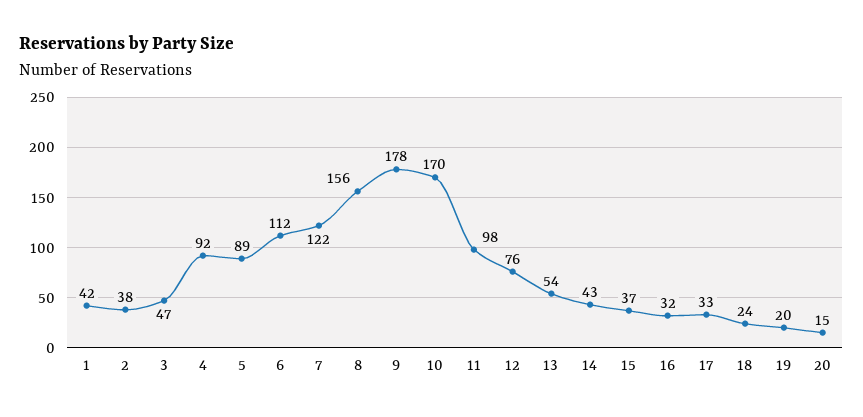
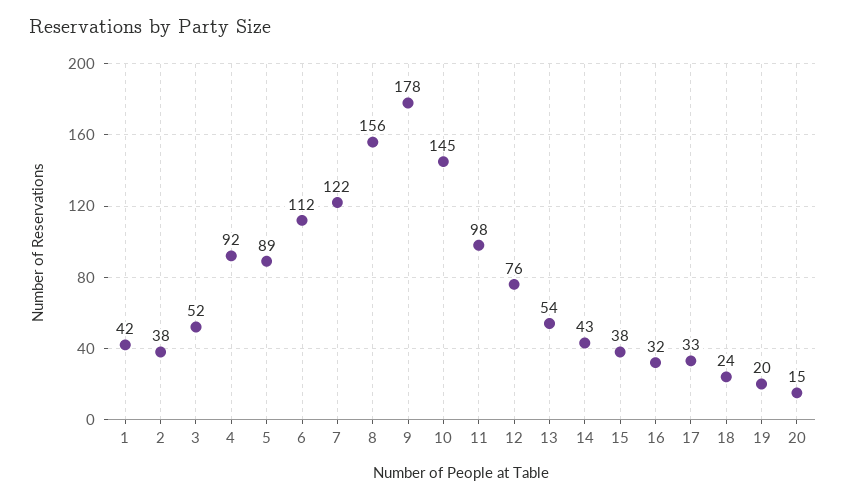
3: 47 -> 52
10: 170 -> 145
15: 37 -> 38

